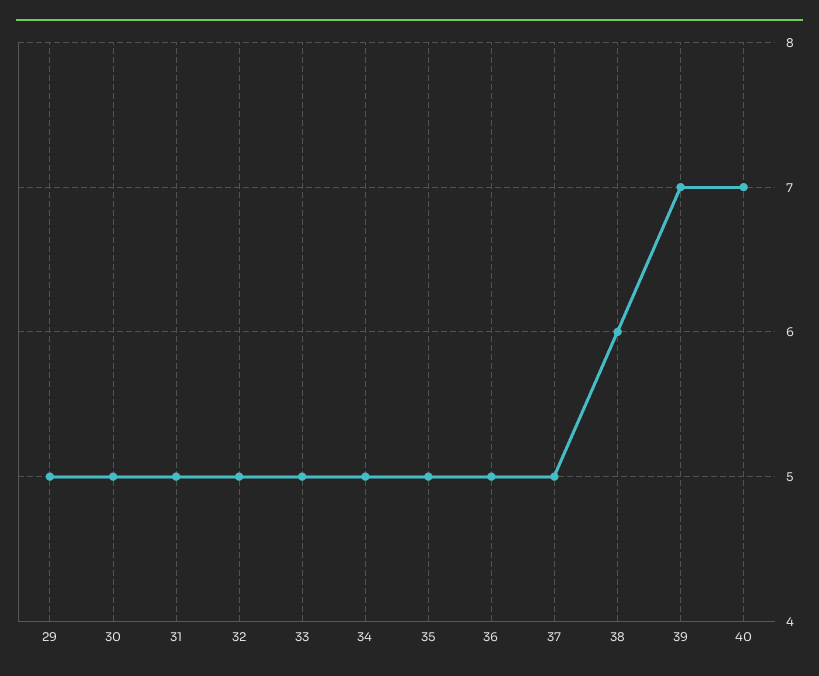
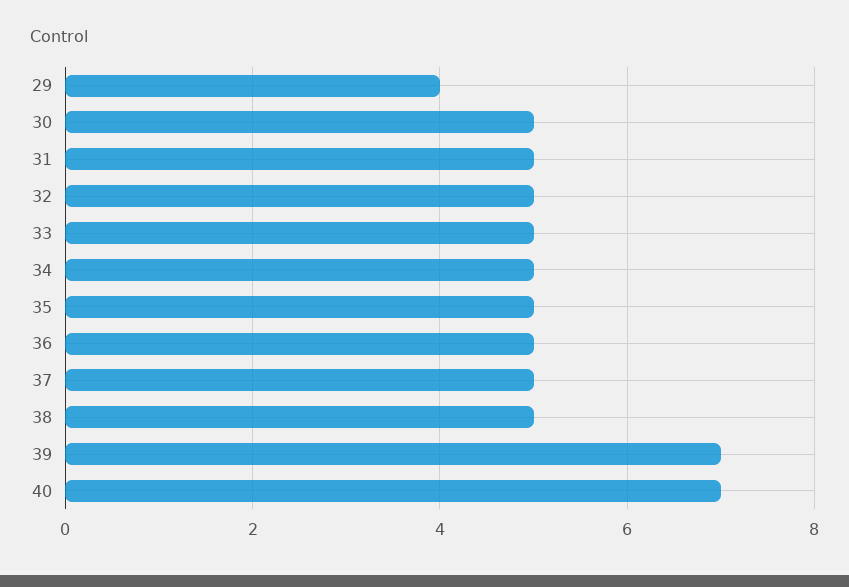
29: 5 -> 4
38: 6 -> 5

